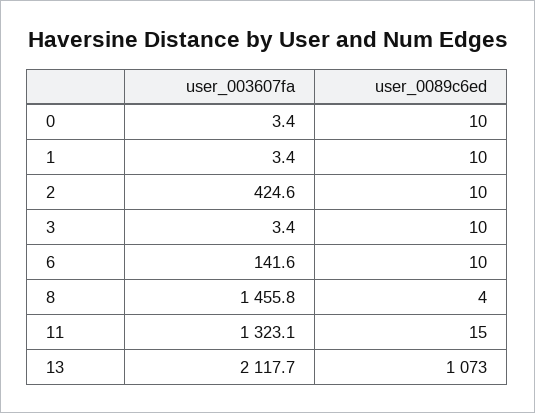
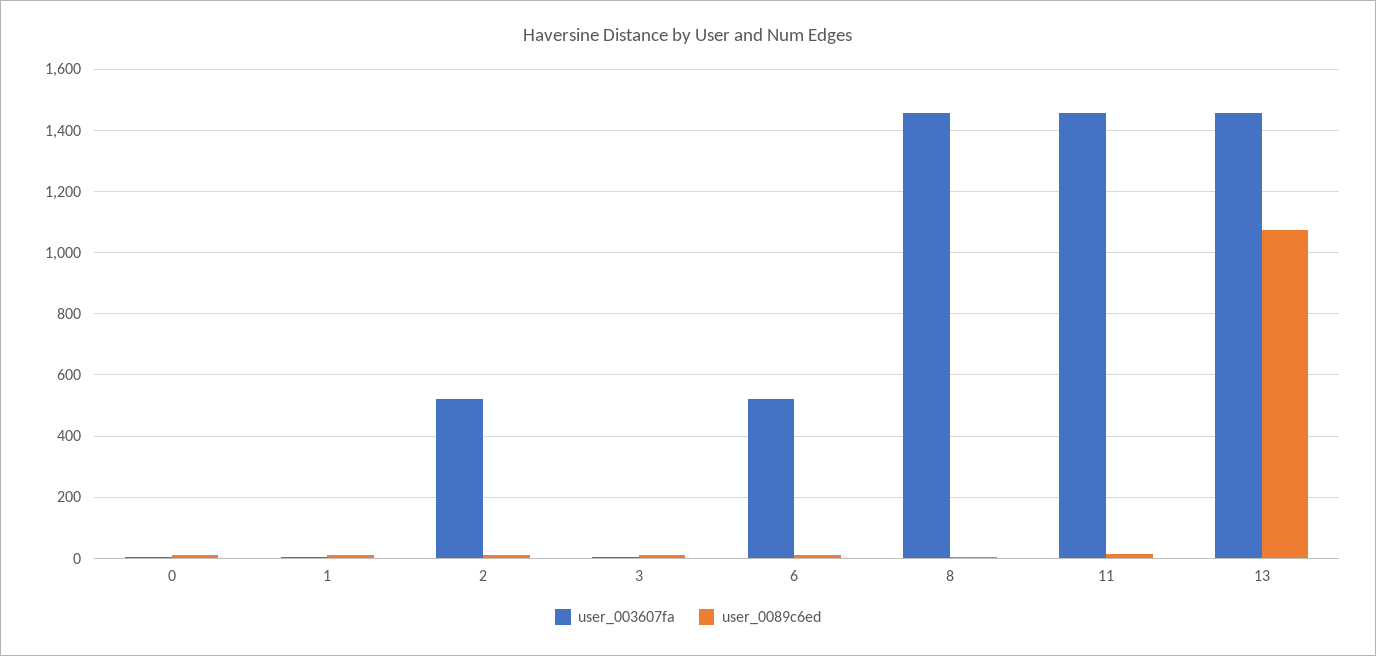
user_003607fa, 2: 424.6 -> 520
user_003607fa, 6: 141.6 -> 520
user_003607fa, 11: 1323.1 -> 1460
user_003607fa, 13: 2117.7 -> 1460

